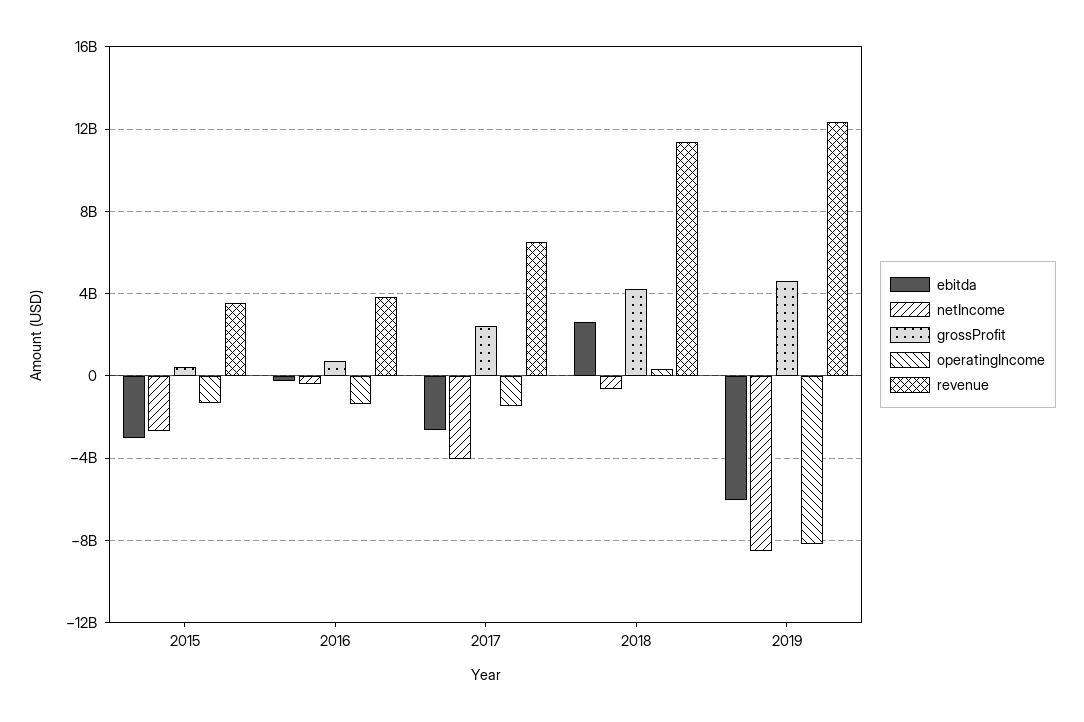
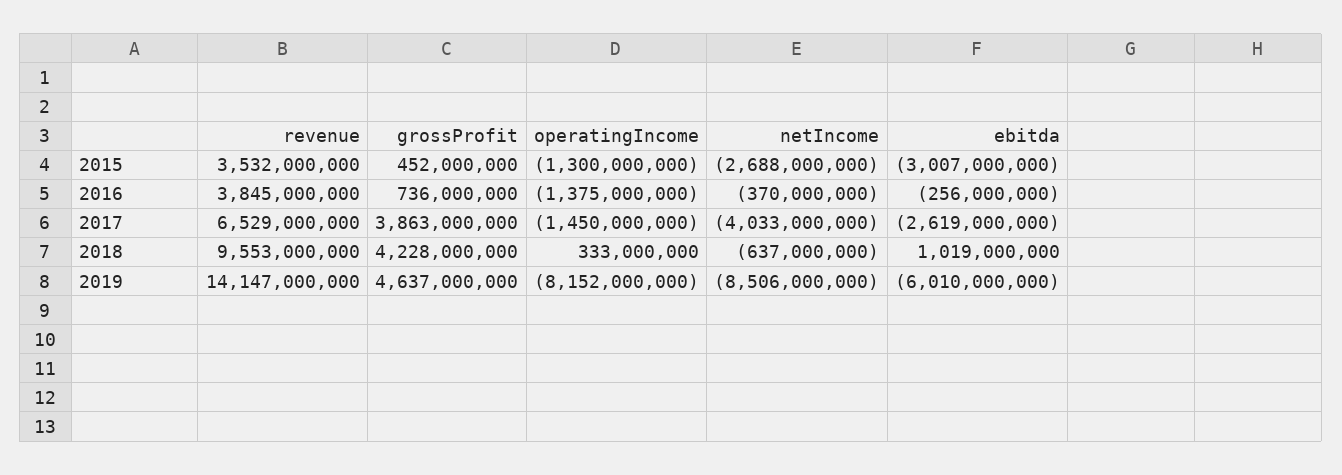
grossProfit, 2017: 2500000000 -> 3863000000
ebitda, 2018: 2500000000 -> 1019000000
revenue, 2018: 11500000000 -> 9553000000
revenue, 2019: 12500000000 -> 14147000000

